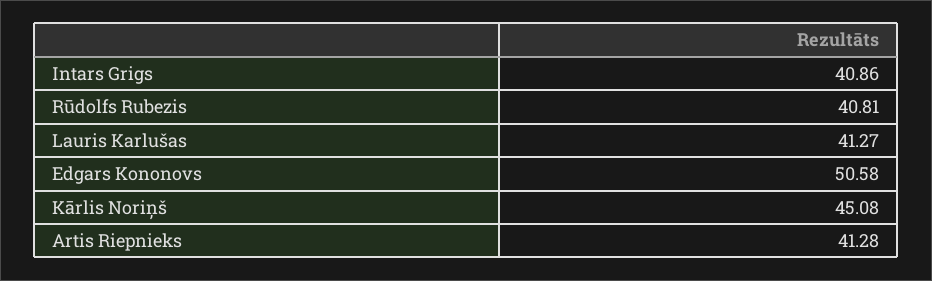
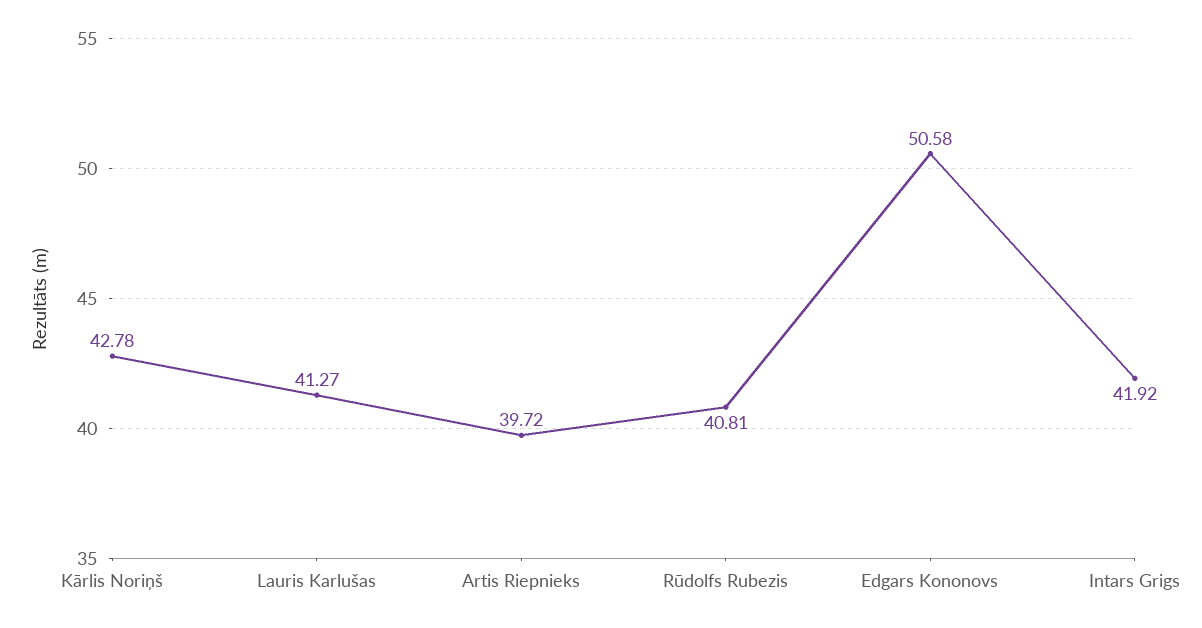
Intars Grigs: 40.86 -> 41.92
Kārlis Noriņš: 45.08 -> 42.78
Artis Riepnieks: 41.28 -> 39.72

